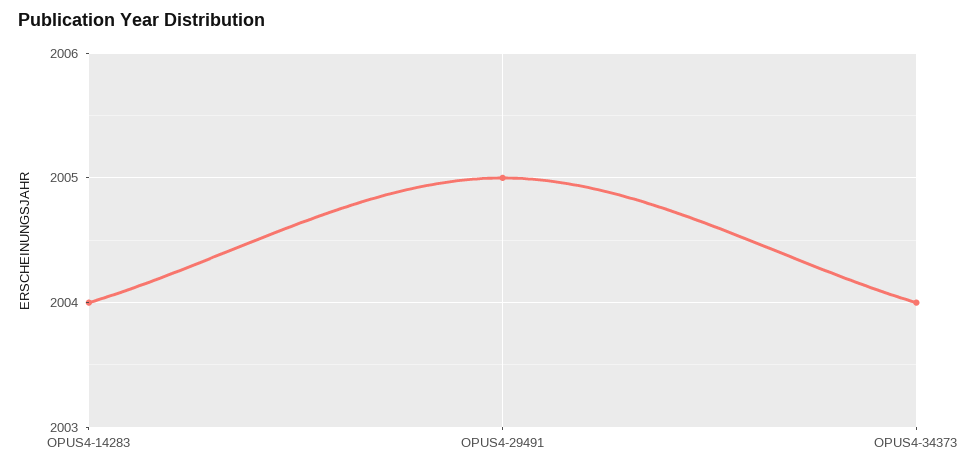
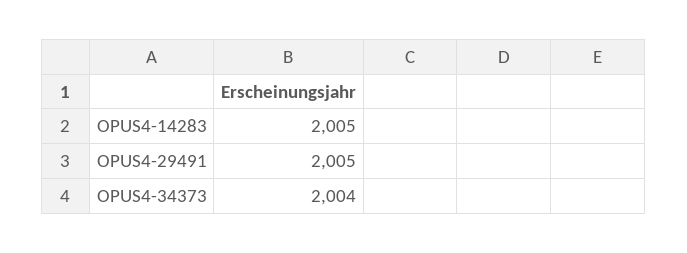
OPUS4-14283: 2004 -> 2005

